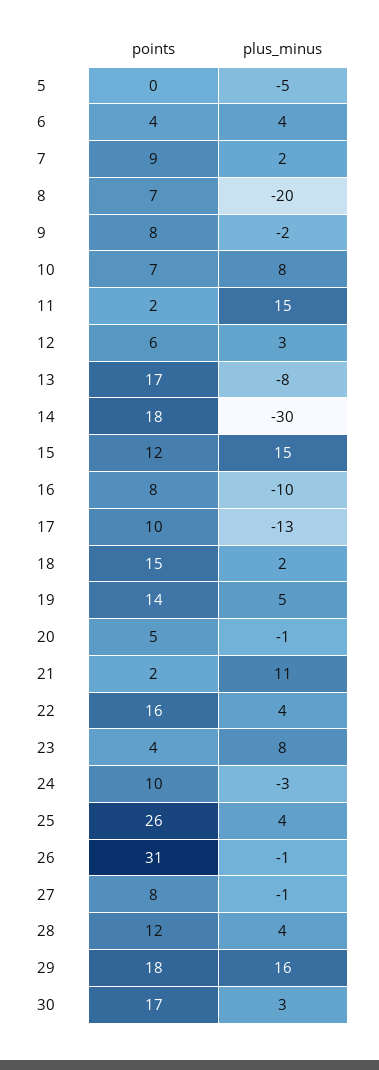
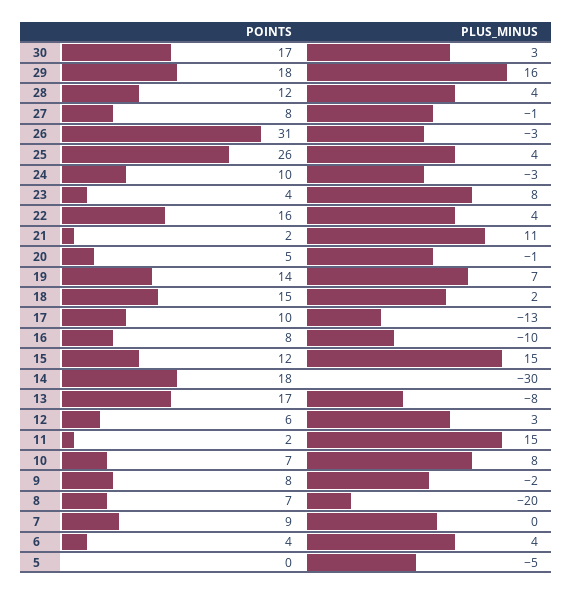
plus_minus, 7: 2 -> 0
plus_minus, 19: 5 -> 7
plus_minus, 26: -1 -> -3

